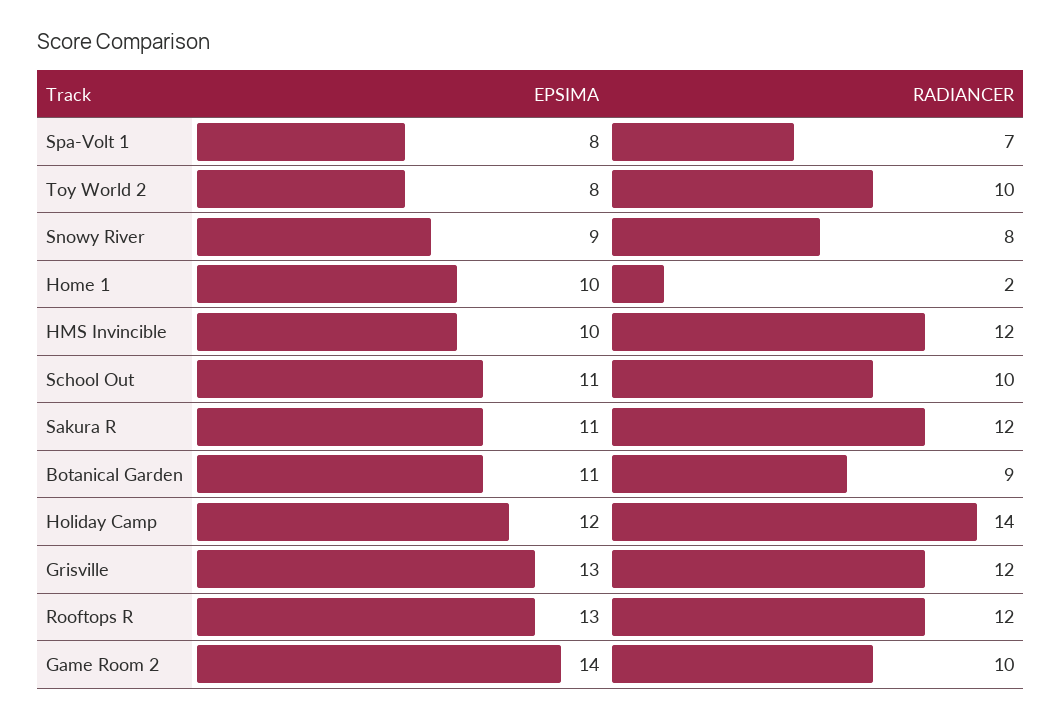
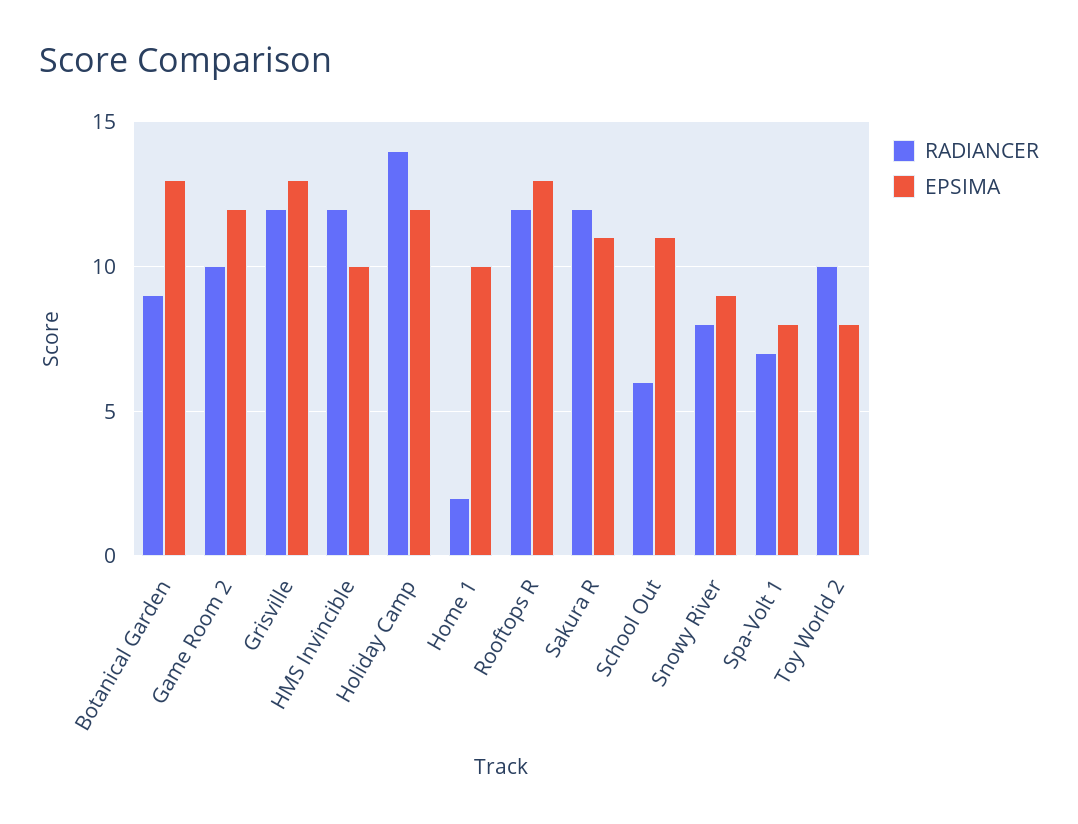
RADIANCER, School Out: 10 -> 6
EPSIMA, Botanical Garden: 11 -> 13
EPSIMA, Game Room 2: 14 -> 12

